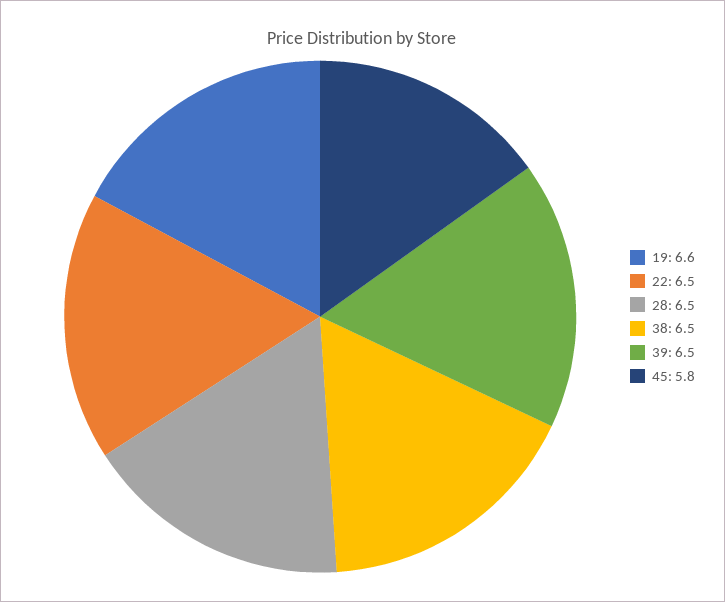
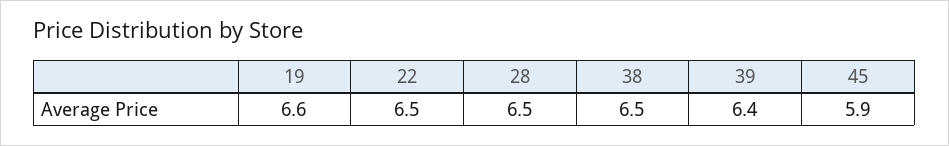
39: 6.5 -> 6.4
45: 5.8 -> 5.9

